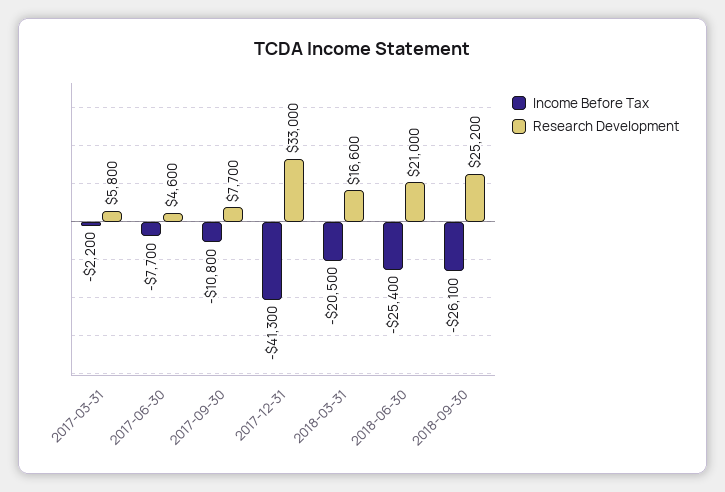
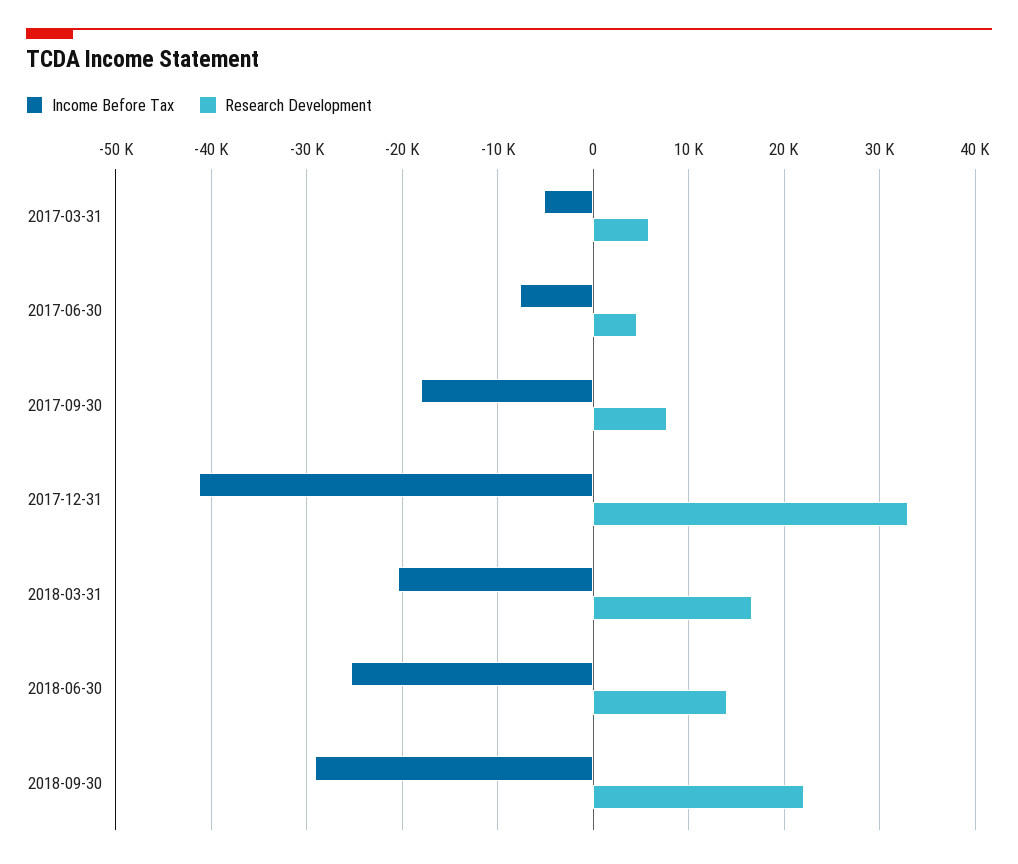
Income Before Tax, 2017-03-31: -2200 -> -5000
Income Before Tax, 2017-09-30: -10800 -> -18000
Research Development, 2018-06-30: 21000 -> 14000
Income Before Tax, 2018-09-30: -26100 -> -29000
Research Development, 2018-09-30: 25200 -> 22000

